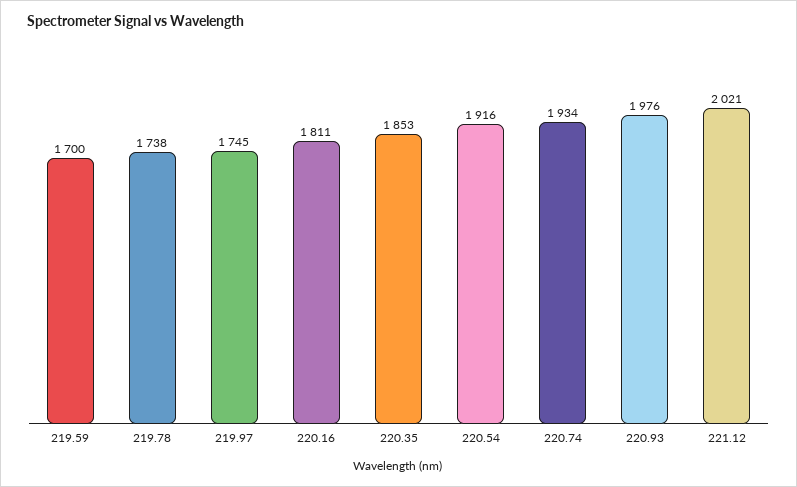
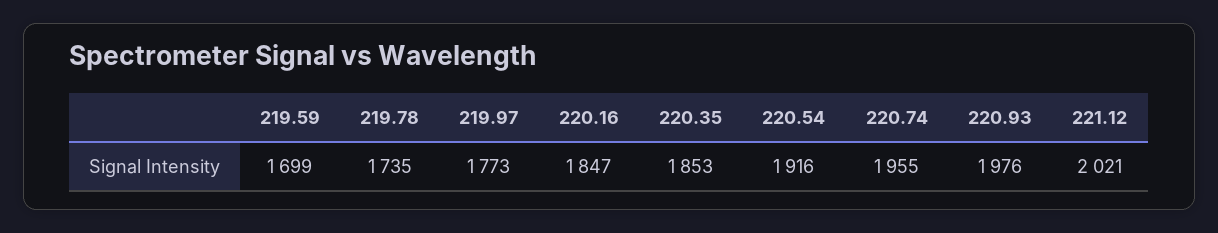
219.59: 1700 -> 1699
219.78: 1738 -> 1735
219.97: 1745 -> 1773
220.16: 1811 -> 1847
220.74: 1934 -> 1955

